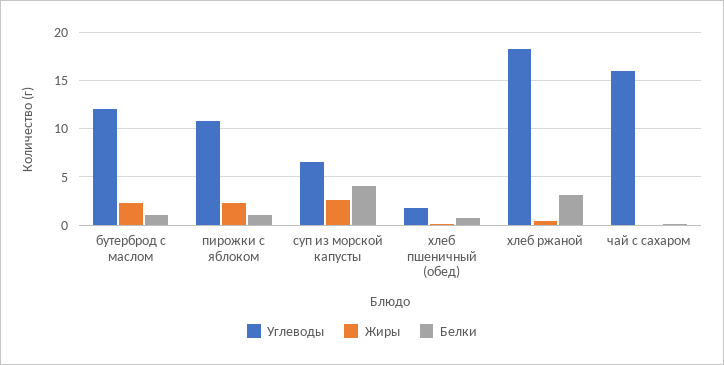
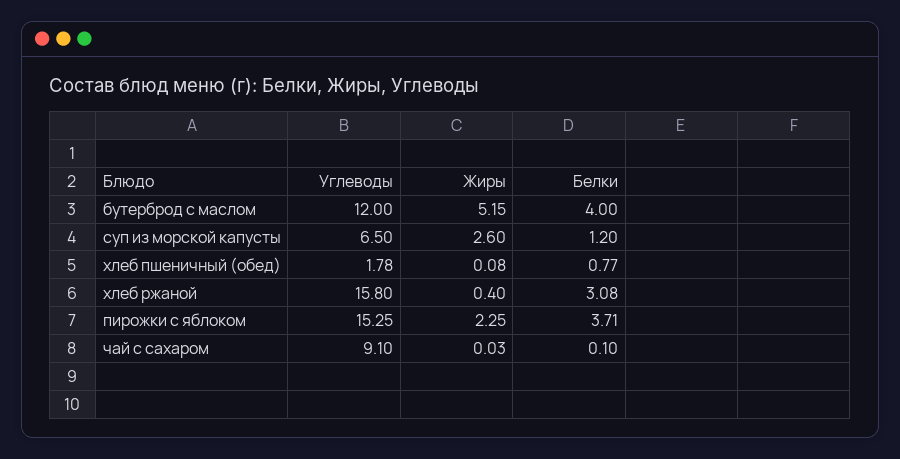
Жиры, бутерброд с маслом: 2 -> 5.15
Белки, бутерброд с маслом: 1 -> 4
Углеводы, пирожки с яблоком: 11 -> 15.25
Белки, пирожки с яблоком: 1 -> 3.71
Белки, суп из морской капусты: 4 -> 1.2
Углеводы, хлеб ржаной: 18 -> 15.8
Углеводы, чай с сахаром: 16 -> 9.1

